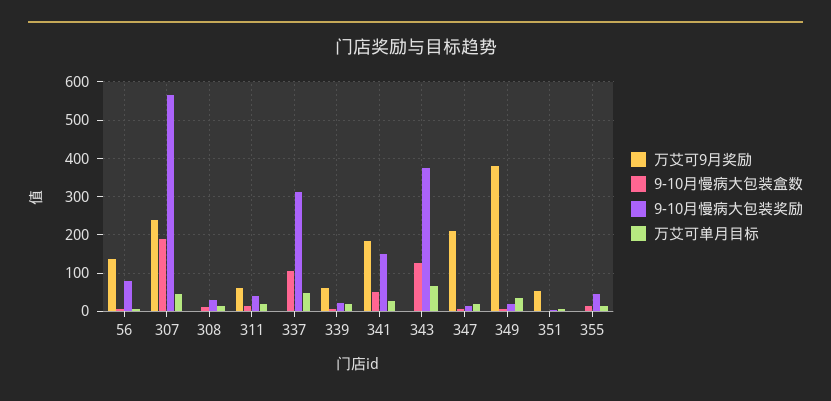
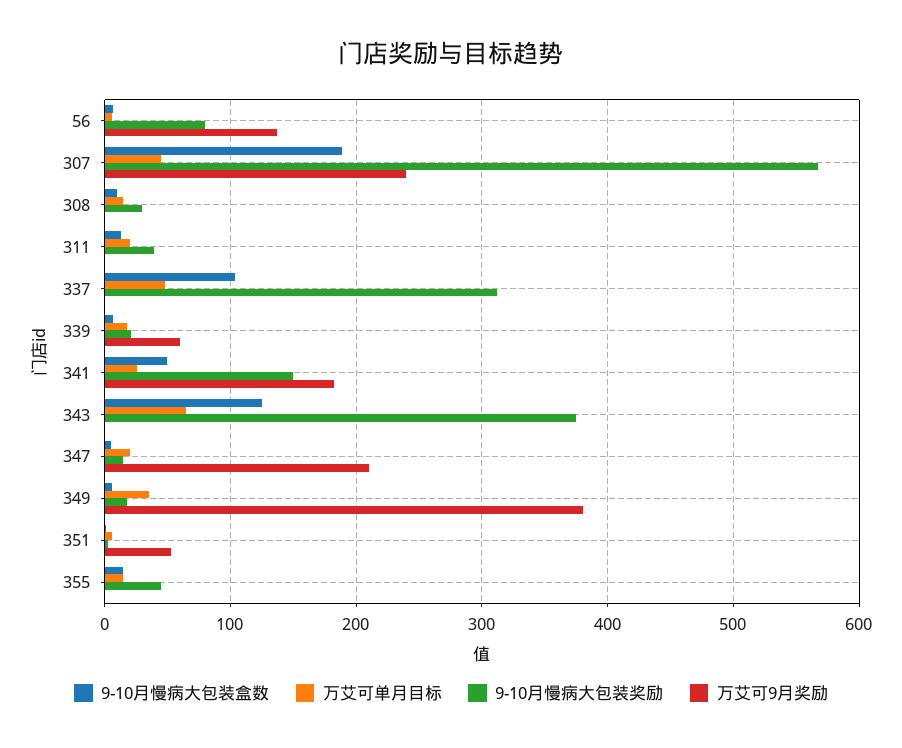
万艾可9月奖励, 311: 60 -> 0

